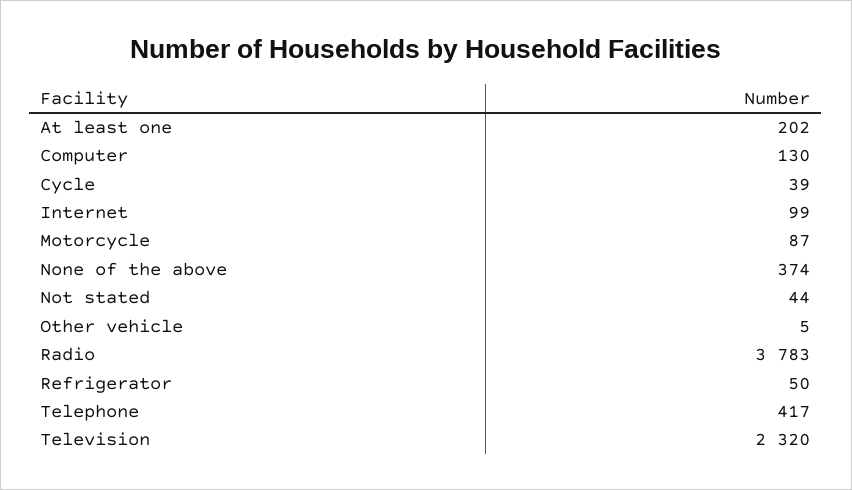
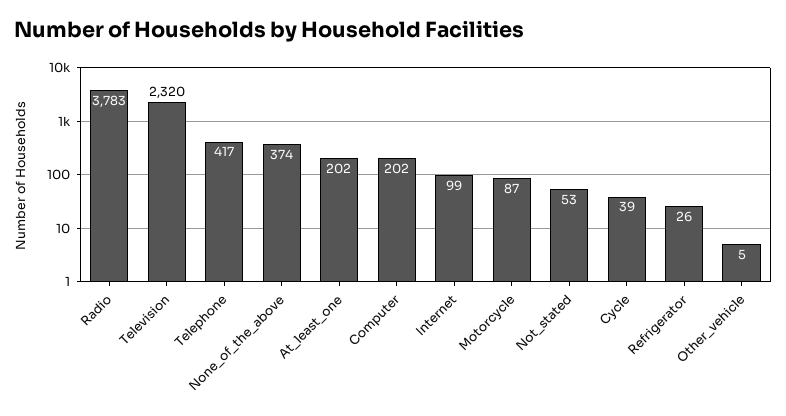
Computer: 130 -> 202
Not stated: 44 -> 53
Refrigerator: 50 -> 26

